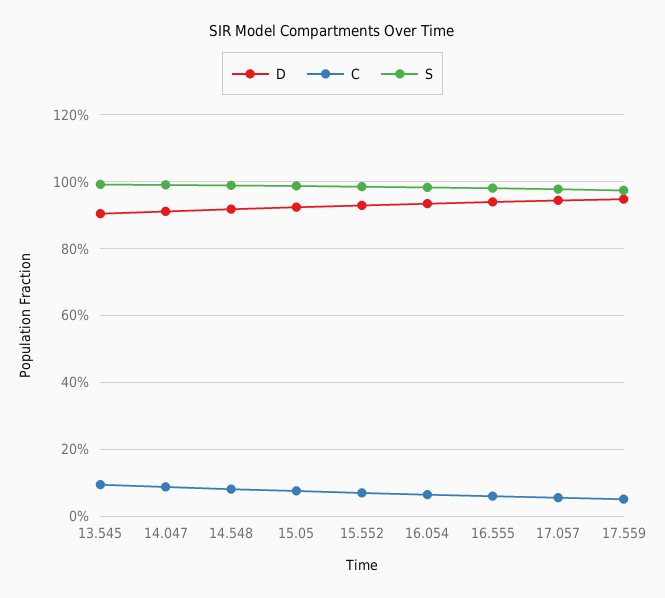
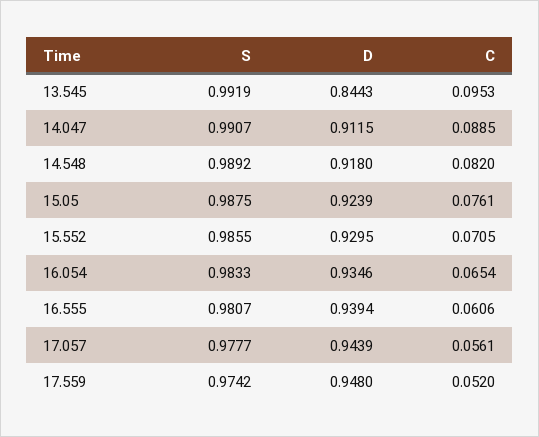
D, 13.545: 0.9 -> 0.8443

